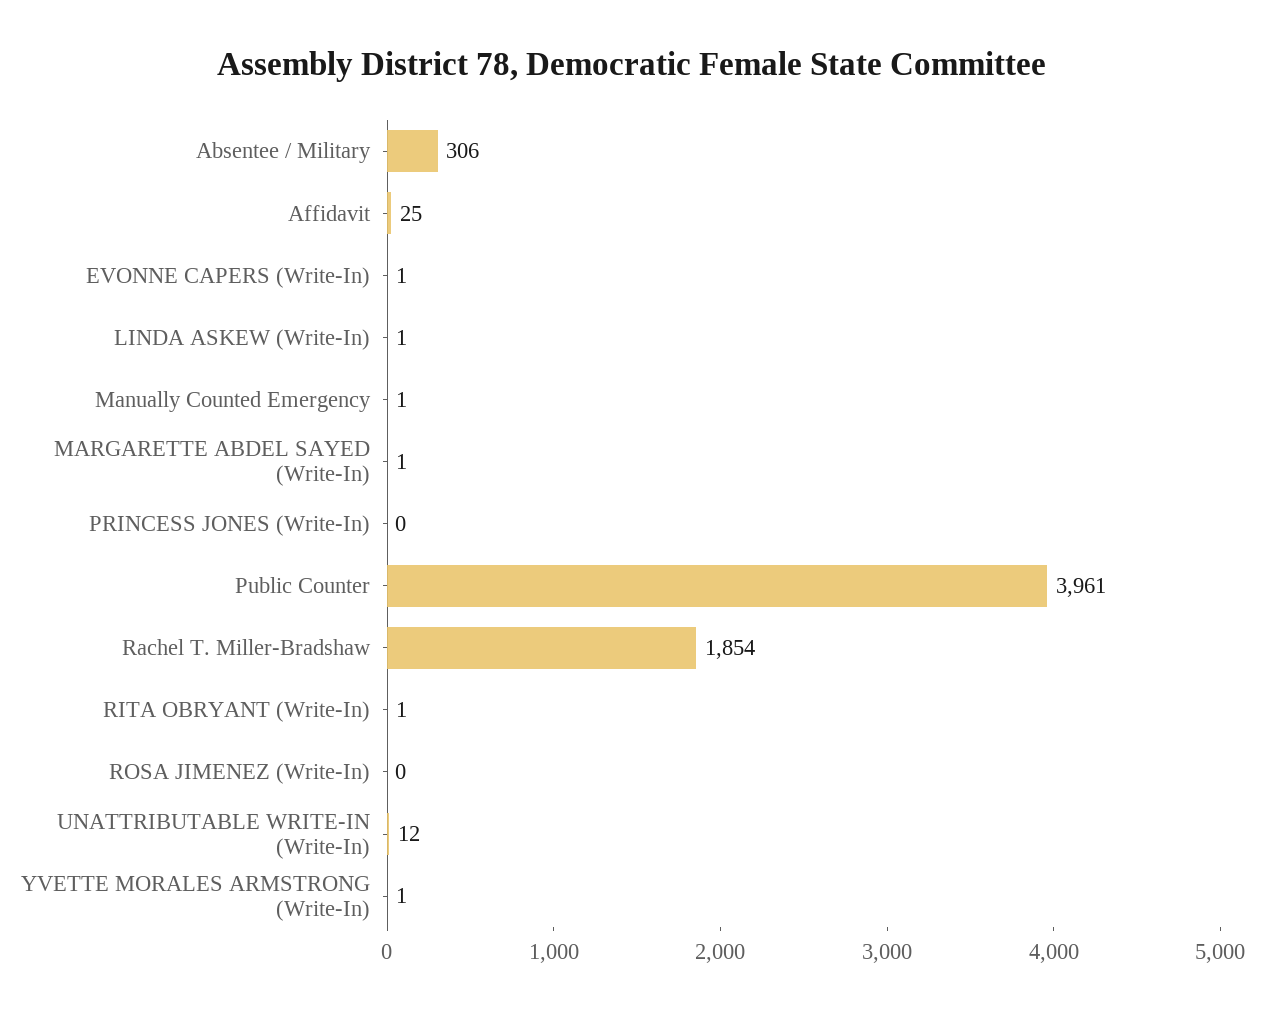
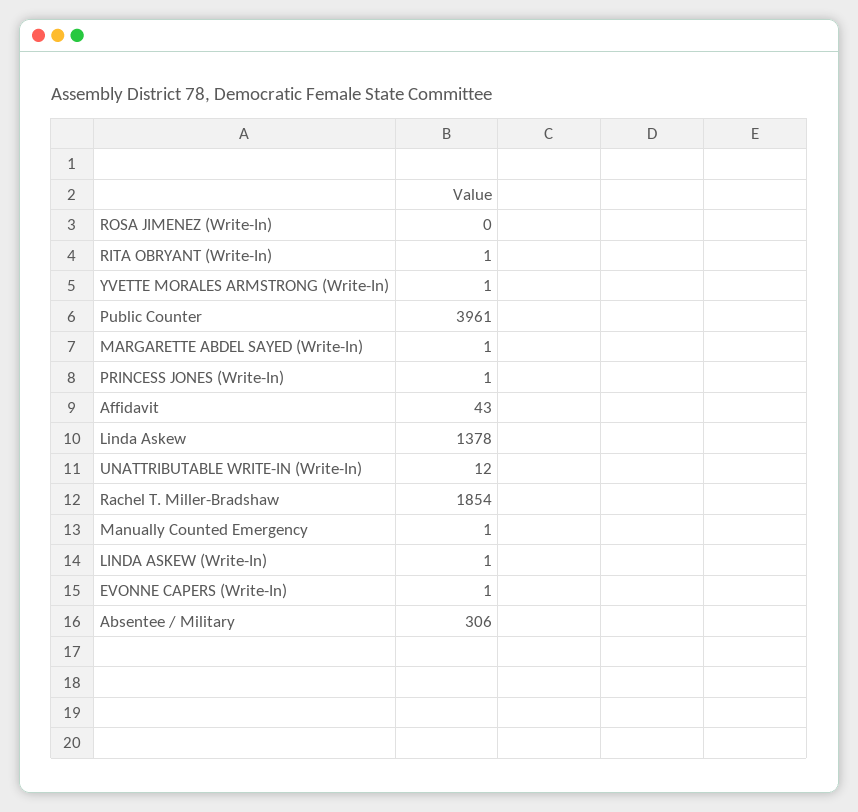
Affidavit: 25 -> 43
PRINCESS JONES (Write-In): 0 -> 1
Linda Askew: none -> 1378

